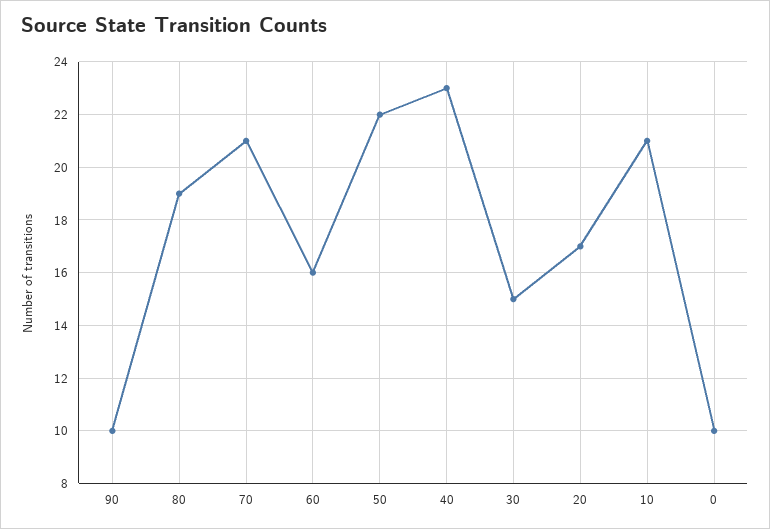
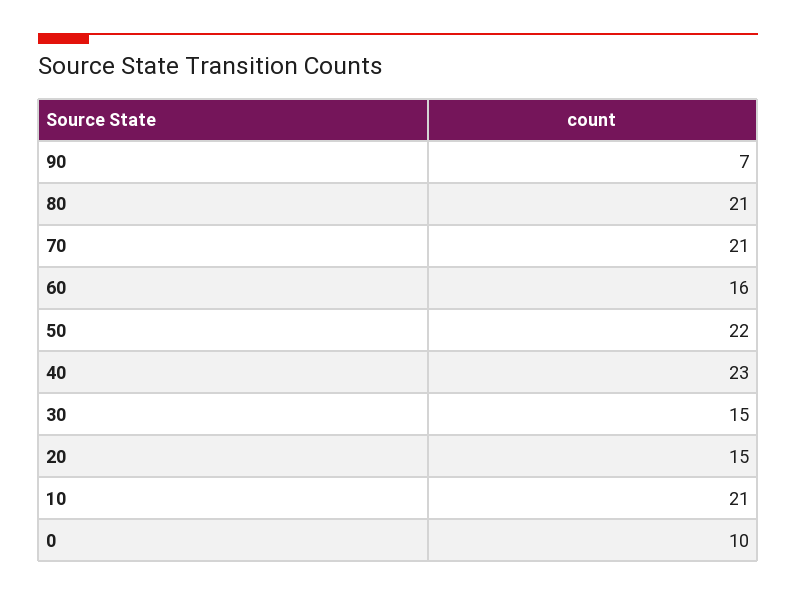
90: 10 -> 7
80: 19 -> 21
20: 17 -> 15

